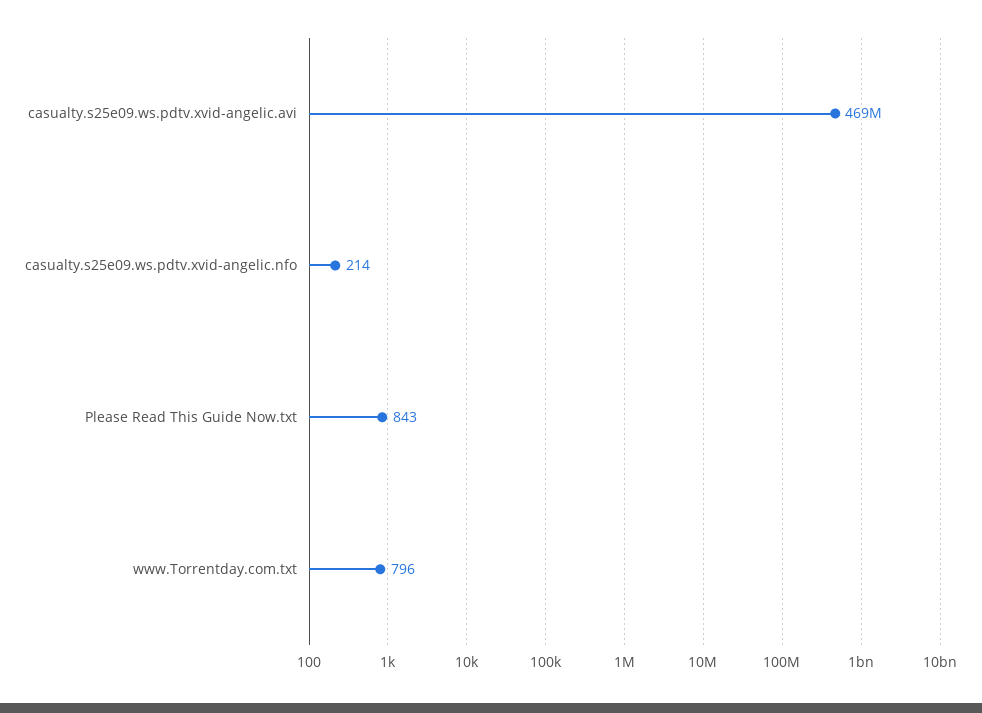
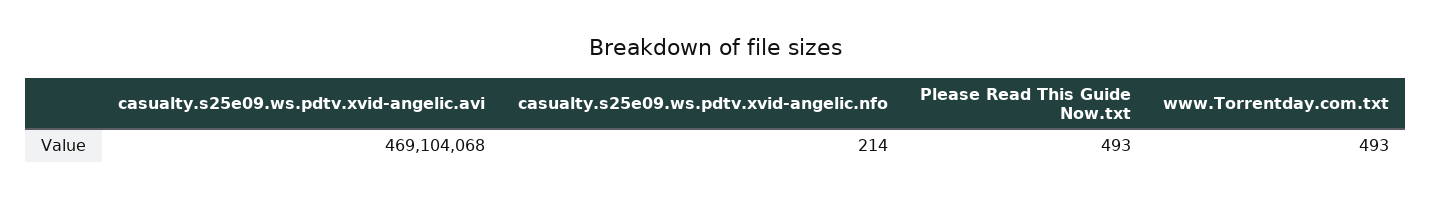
Please Read This Guide Now.txt: 843 -> 493
www.Torrentday.com.txt: 796 -> 493

